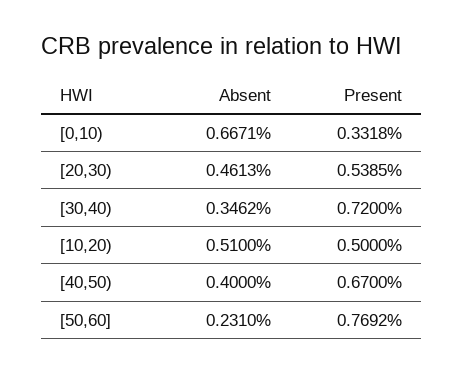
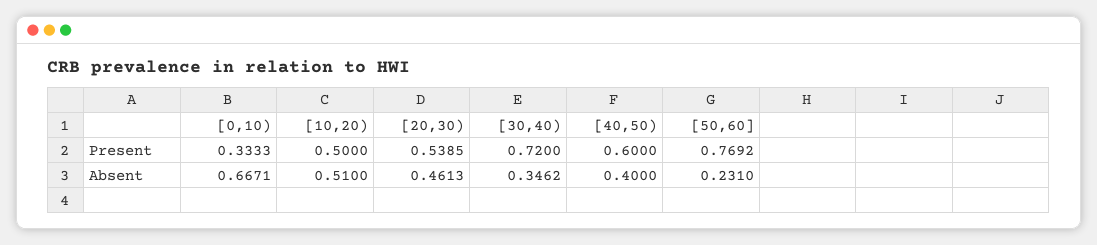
Present, [0,10): 0.3318 -> 0.3333
Present, [40,50): 0.67 -> 0.6

